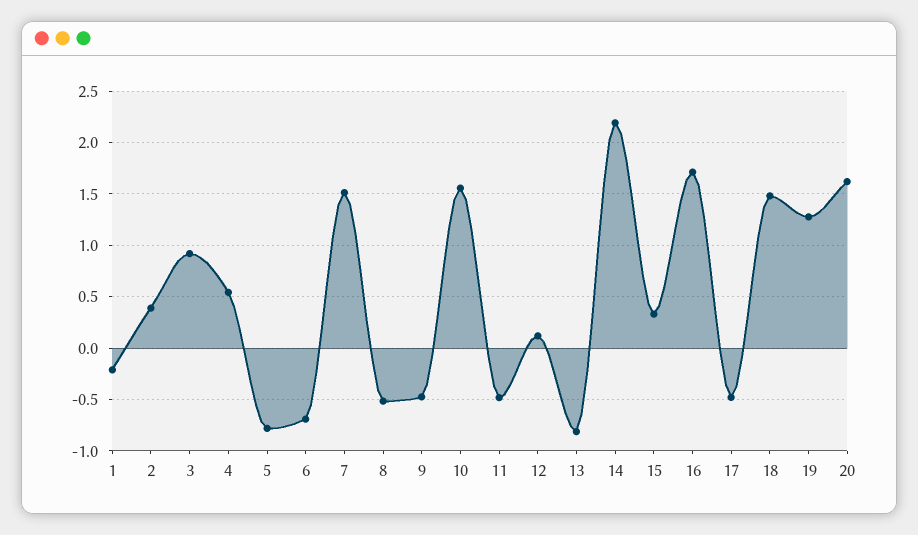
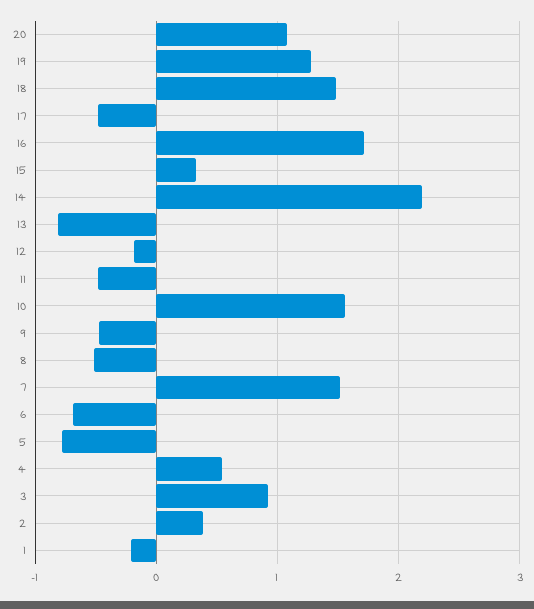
12: 0.1 -> -0.2
20: 1.6 -> 1.1

